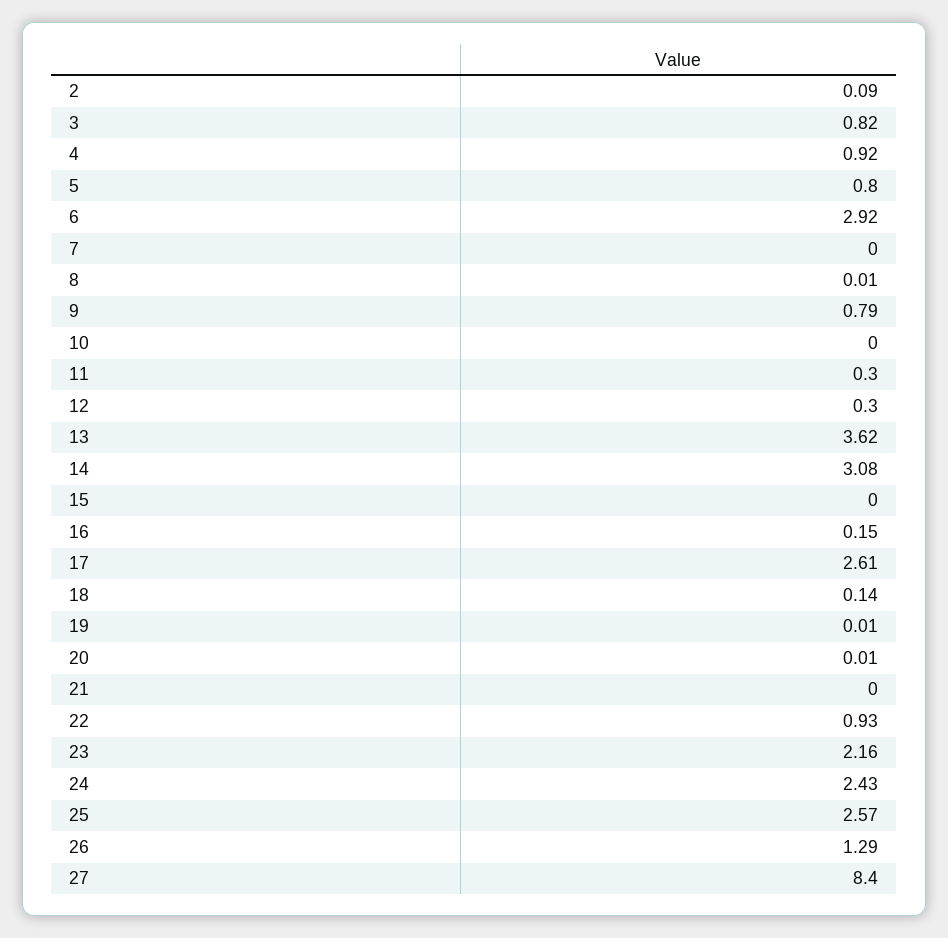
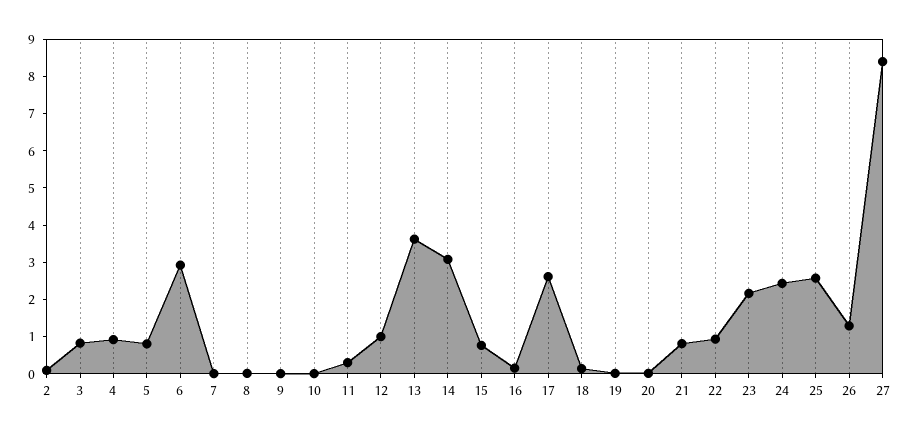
9: 0.79 -> 0
12: 0.3 -> 1
15: 0 -> 0.75
21: 0 -> 0.75

